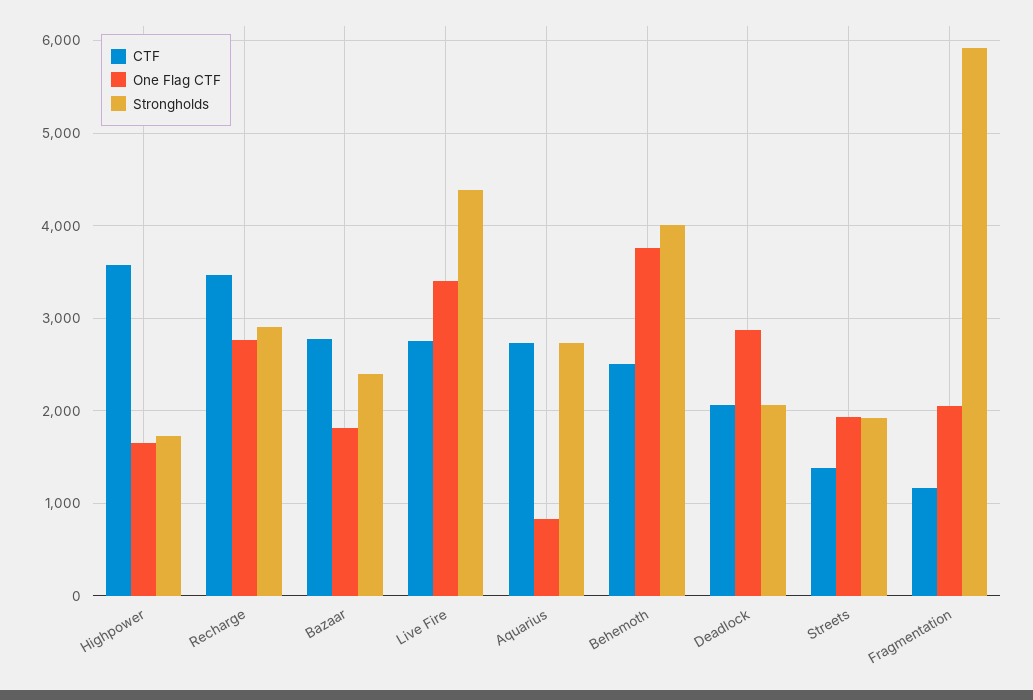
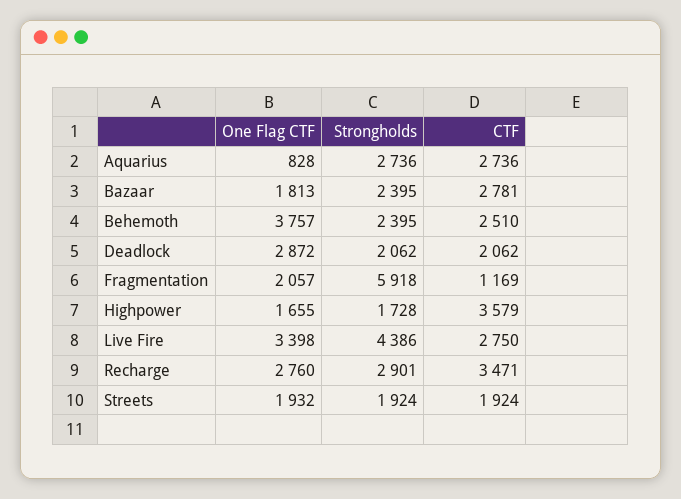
Strongholds, Behemoth: 4000 -> 2395
CTF, Streets: 1400 -> 1924

